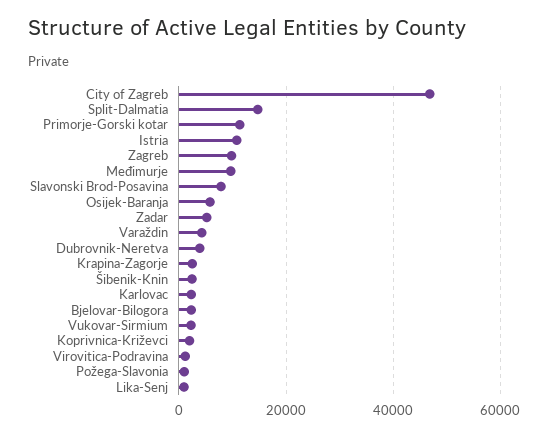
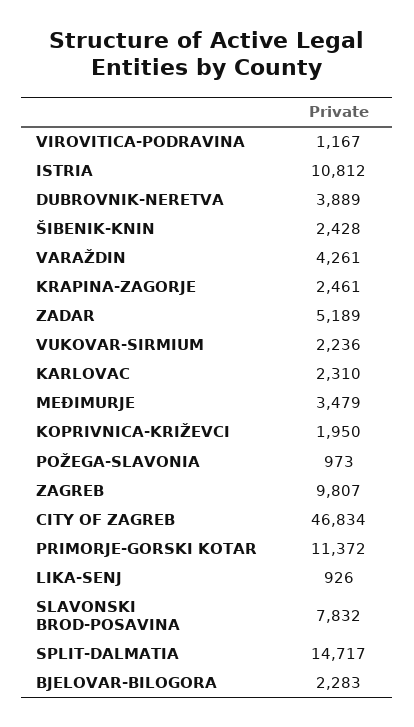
Međimurje: 10000 -> 3479
Osijek-Baranja: 6000 -> none

